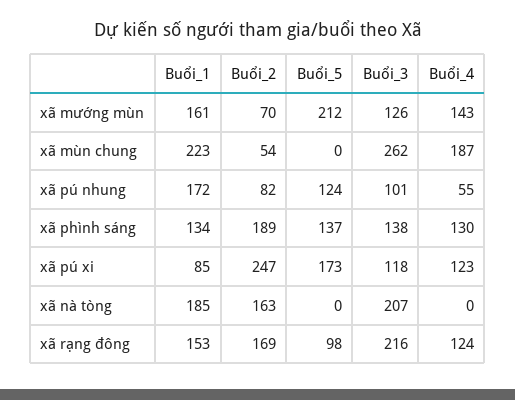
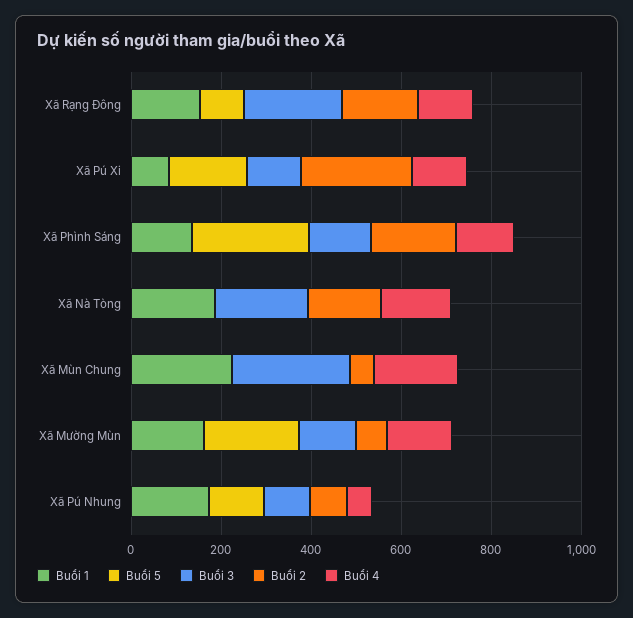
Buổi_5, xã phình sáng: 137 -> 250
Buổi_4, xã nà tòng: 0 -> 150

